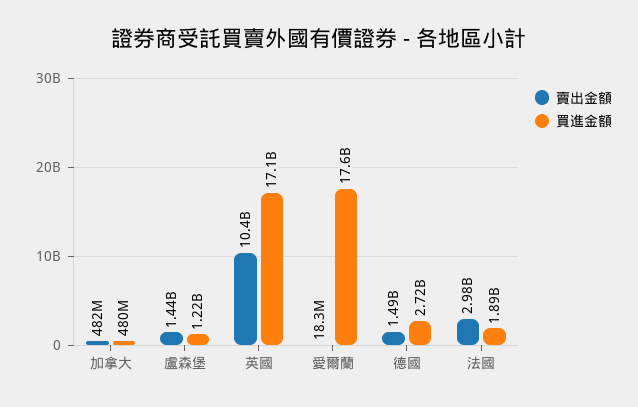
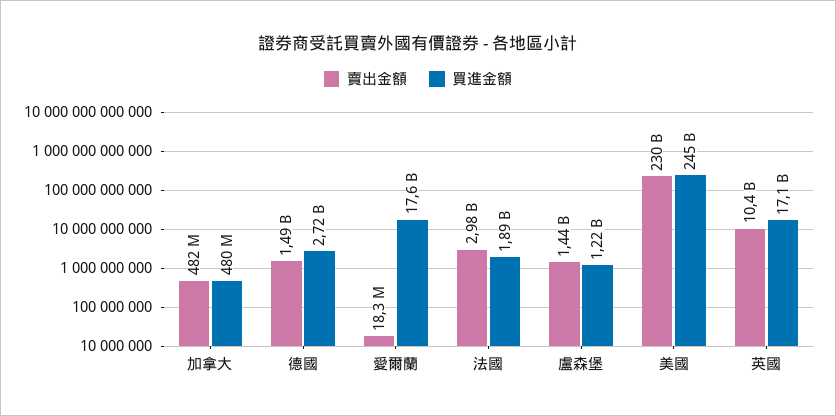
賣出金額, 美國: none -> 230000000000
買進金額, 美國: none -> 245000000000

